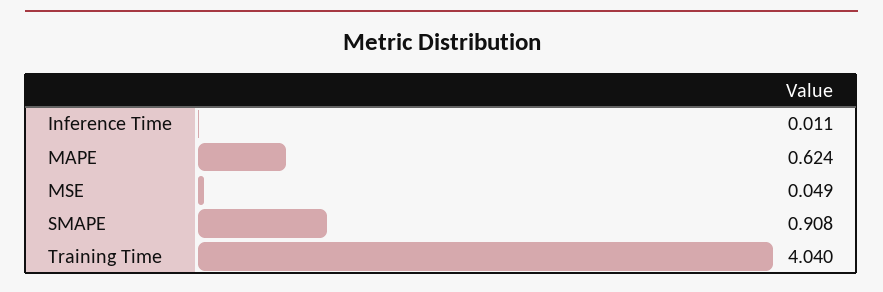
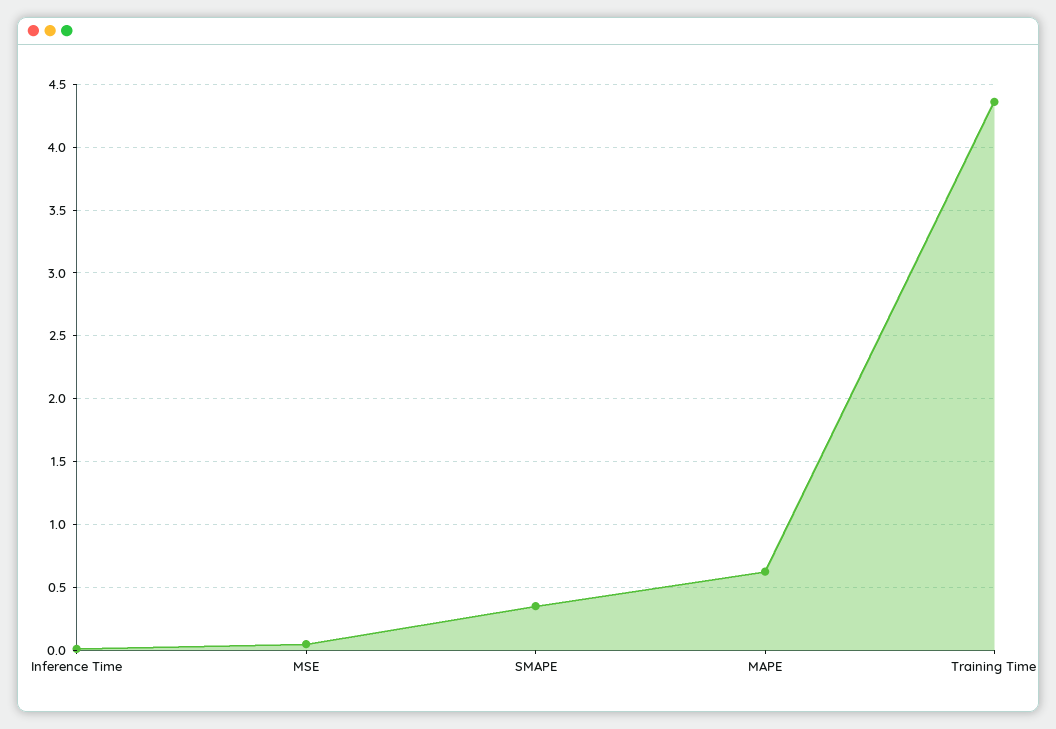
SMAPE: 0.908 -> 0.35
Training Time: 4.04 -> 4.35

